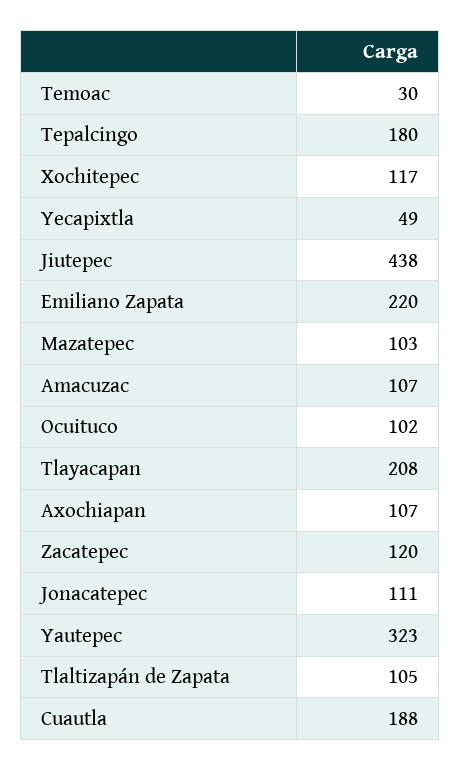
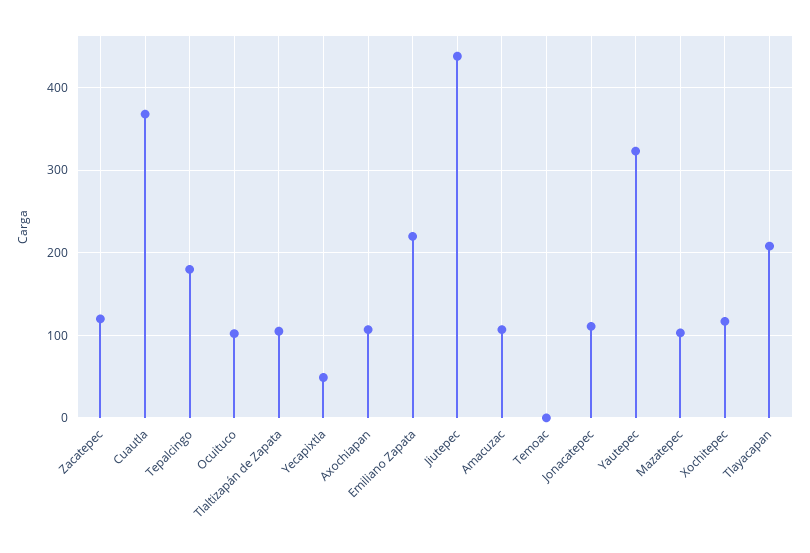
Temoac: 30 -> 0
Cuautla: 188 -> 370

